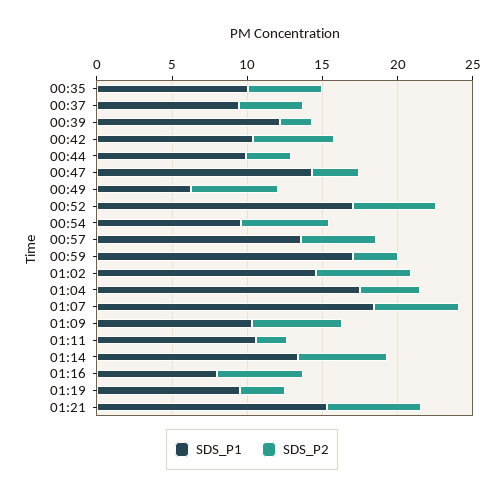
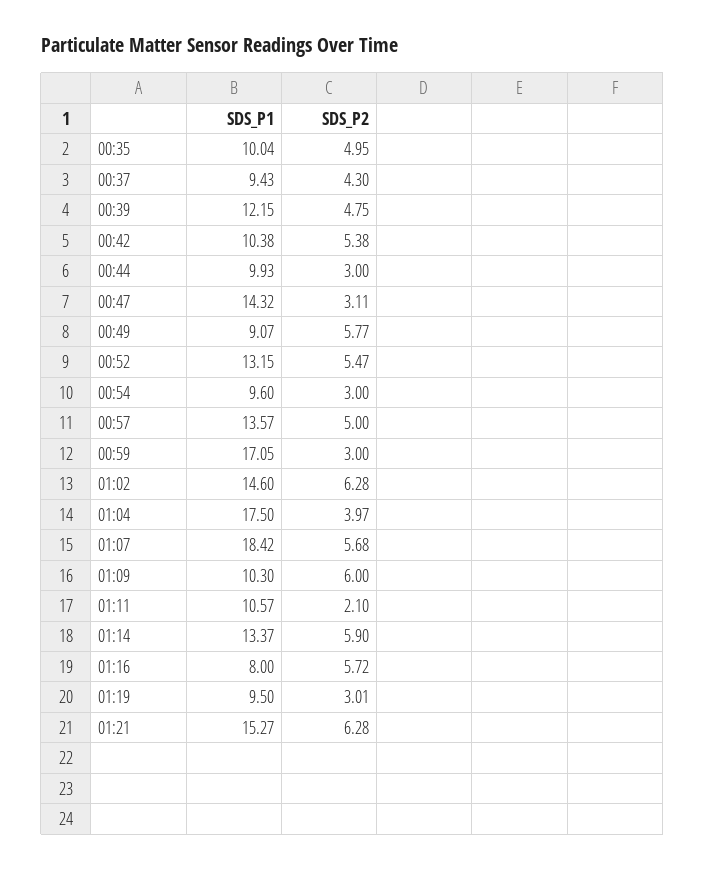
SDS_P2, 00:39: 2 -> 4.75
SDS_P1, 00:49: 6 -> 9.07
SDS_P1, 00:52: 17 -> 13.15
SDS_P2, 00:54: 6 -> 3

